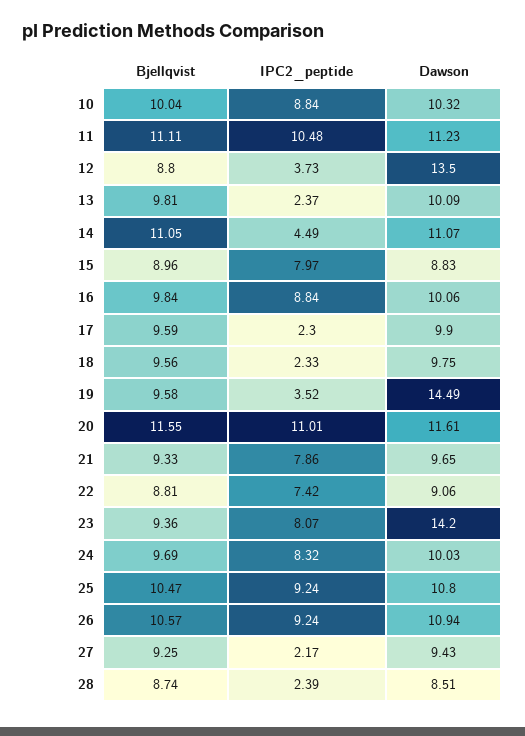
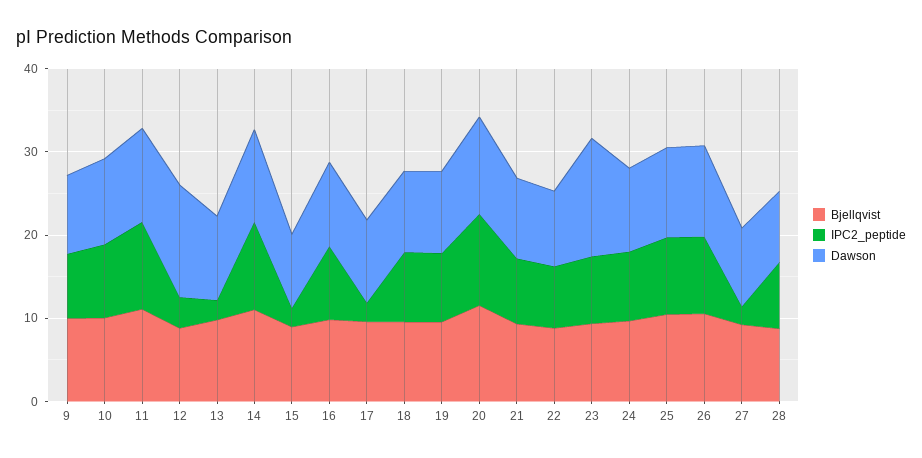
IPC2_peptide, 14: 4.49 -> 10
IPC2_peptide, 15: 7.97 -> 2
IPC2_peptide, 18: 2.33 -> 8
IPC2_peptide, 19: 3.52 -> 8
Dawson, 19: 14.49 -> 10
IPC2_peptide, 28: 2.39 -> 8
Bjellqvist, 9: none -> 10
IPC2_peptide, 9: none -> 8
Dawson, 9: none -> 10

